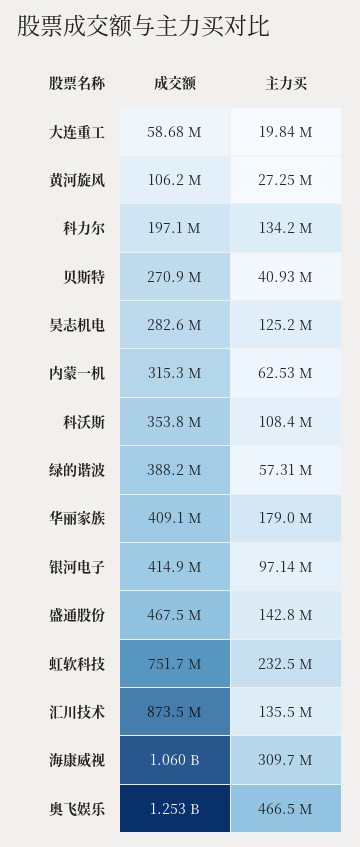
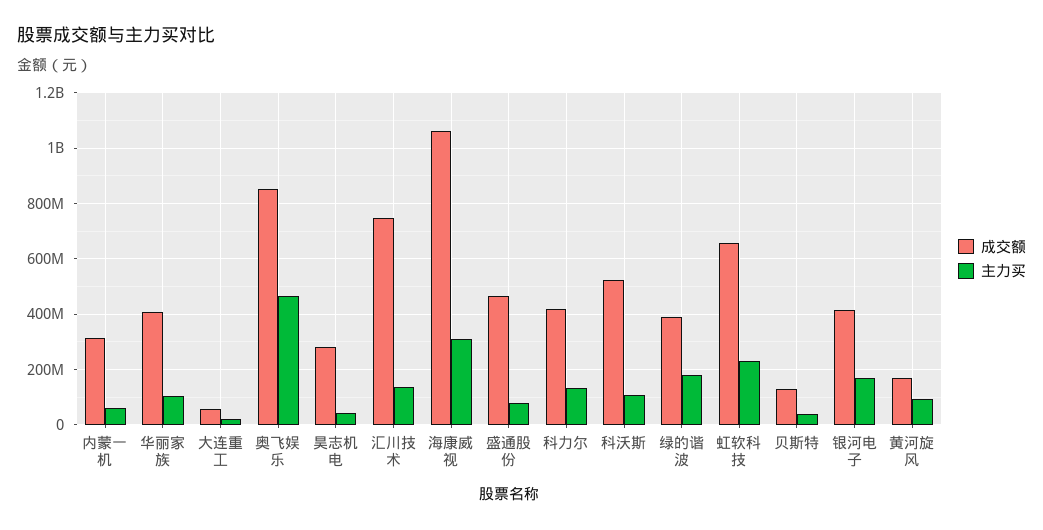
成交额, 黄河旋风: 106200000 -> 175000000
主力买, 黄河旋风: 27250000 -> 100000000
成交额, 科力尔: 197100000 -> 425000000
成交额, 贝斯特: 270900000 -> 125000000
主力买, 昊志机电: 125200000 -> 50000000
成交额, 科沃斯: 353800000 -> 525000000
主力买, 绿的谐波: 57310000 -> 175000000
主力买, 华丽家族: 179000000 -> 100000000
主力买, 银河电子: 97140000 -> 175000000
主力买, 盛通股份: 142800000 -> 75000000
成交额, 虹软科技: 751700000 -> 650000000
成交额, 汇川技术: 873500000 -> 750000000
成交额, 奥飞娱乐: 1253000000 -> 850000000

